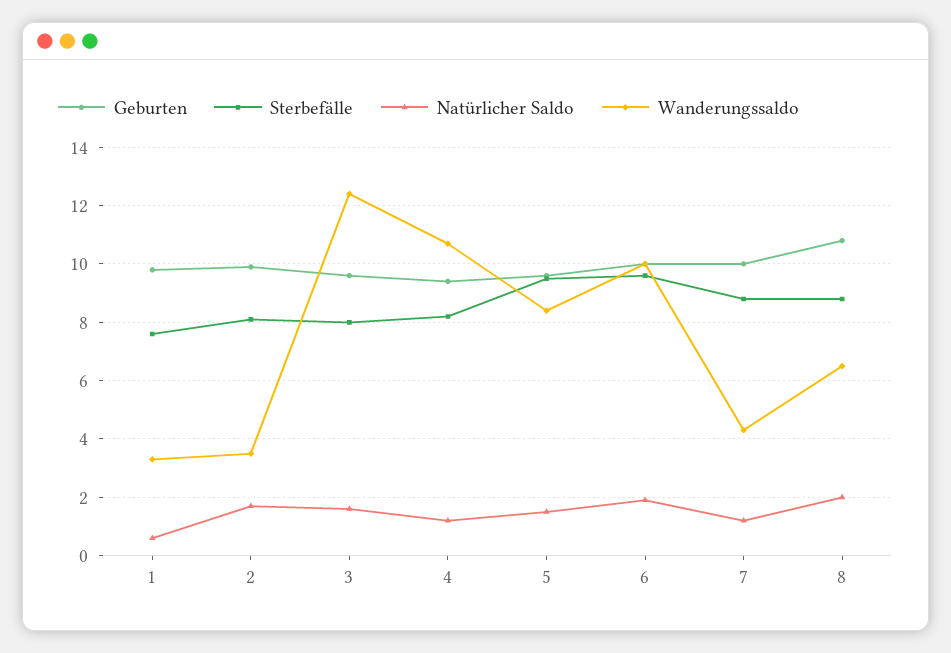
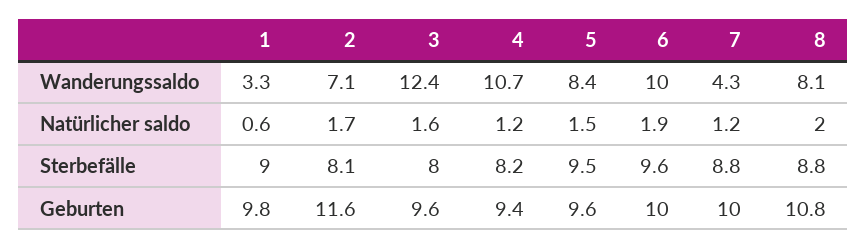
Sterbefälle, 1: 7.5 -> 9
Geburten, 2: 10 -> 11.6
Wanderungssaldo, 2: 3.5 -> 7.1
Wanderungssaldo, 8: 6.5 -> 8.1

